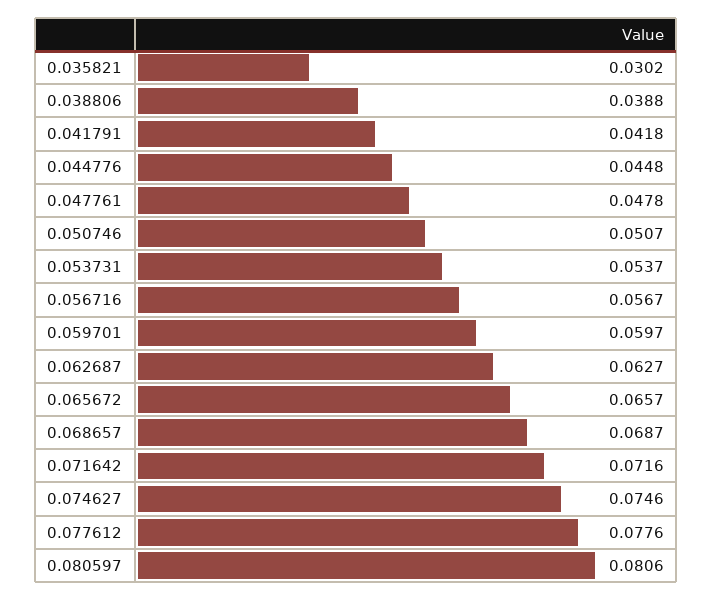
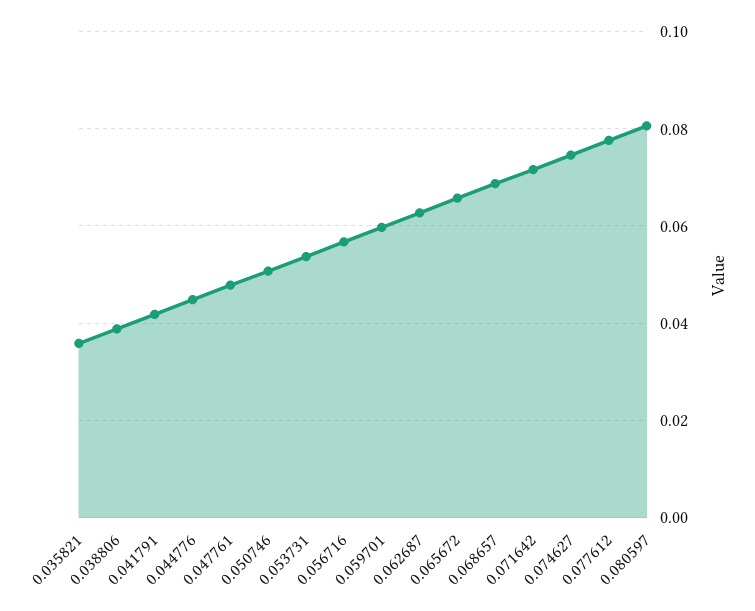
0.035821: 0.0302 -> 0.036

